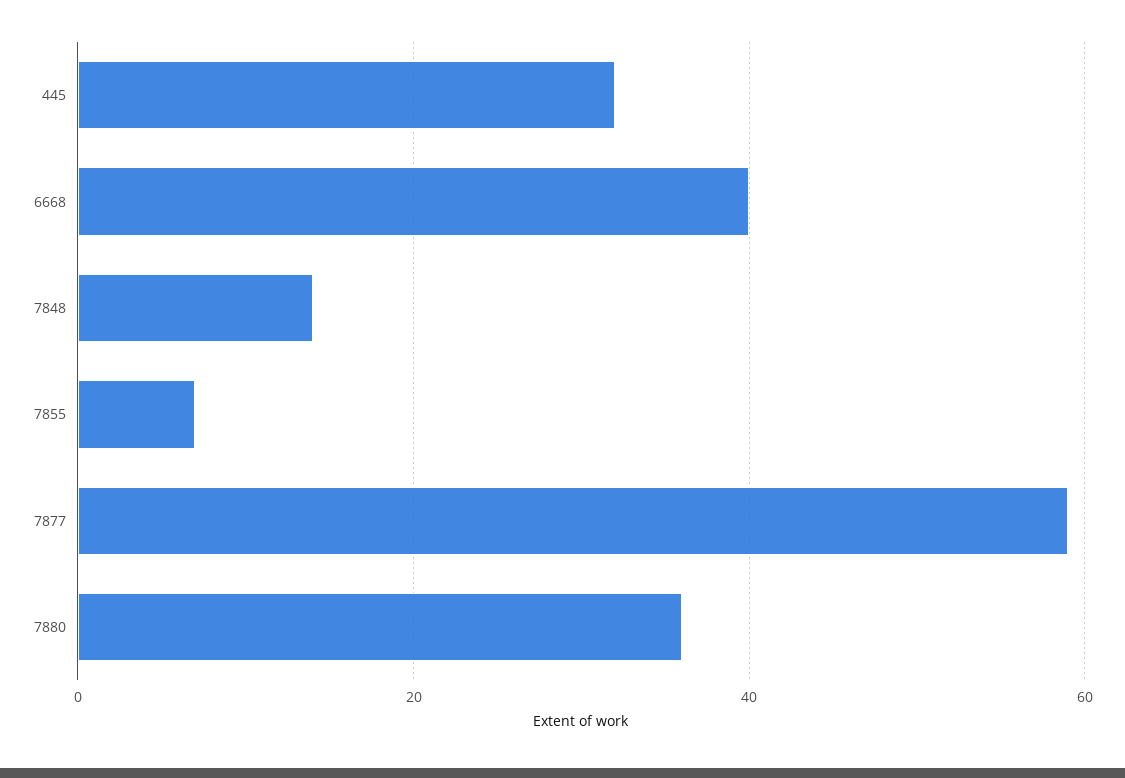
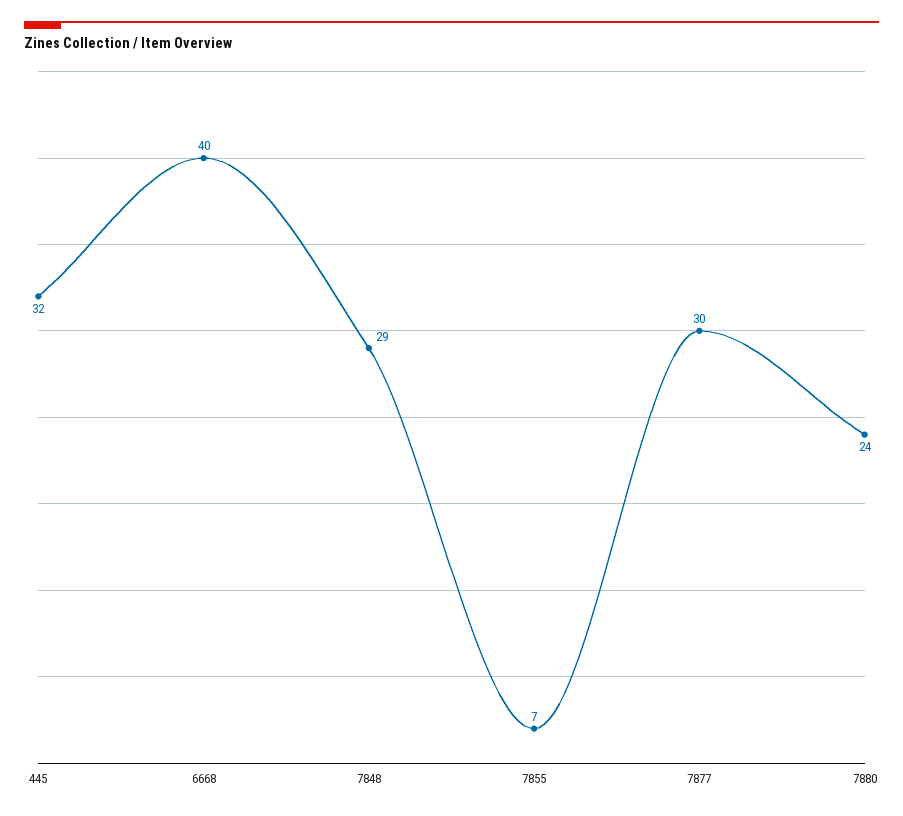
7848: 15 -> 29
7877: 60 -> 30
7880: 35 -> 24

